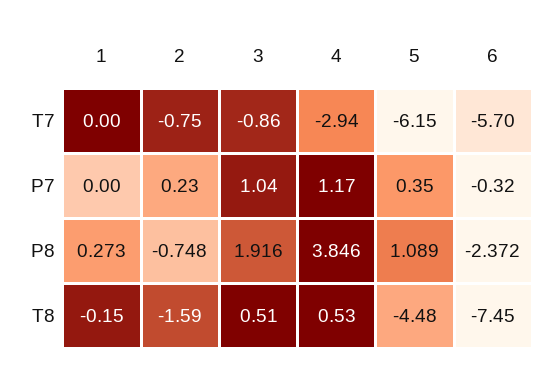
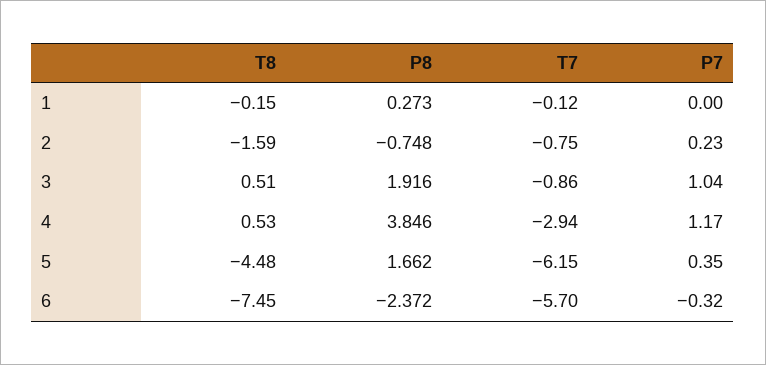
1, T7: 0 -> -0.12
5, P8: 1.089 -> 1.662

